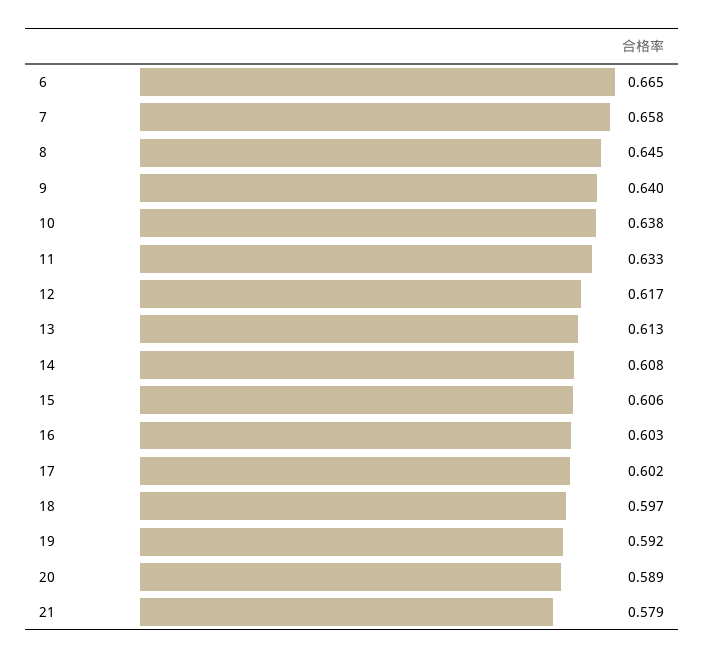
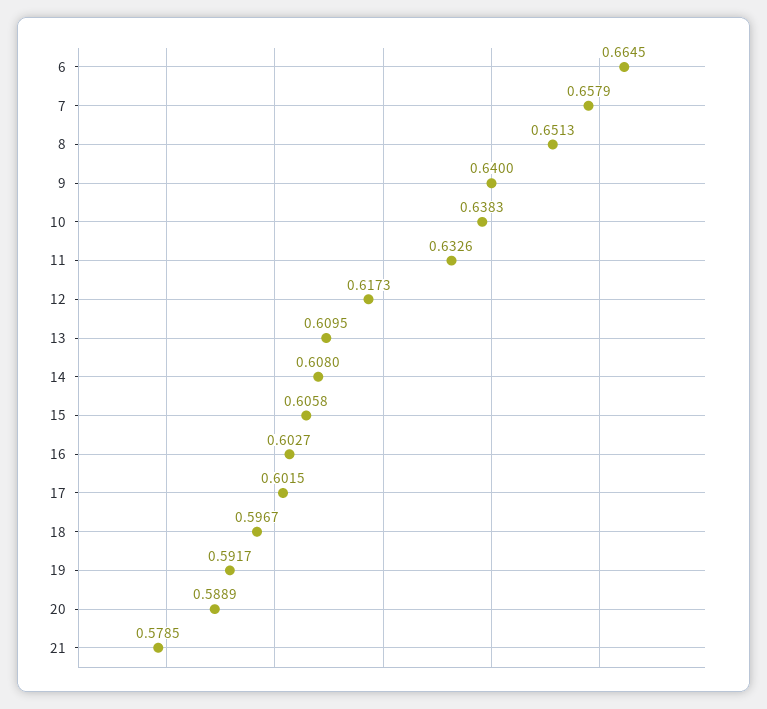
8: 0.645 -> 0.6513
13: 0.613 -> 0.6095

